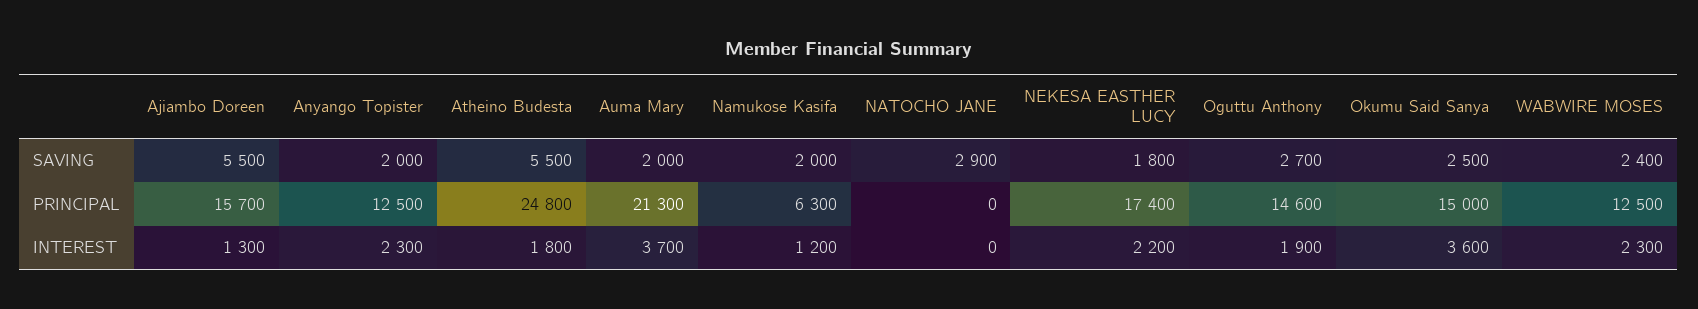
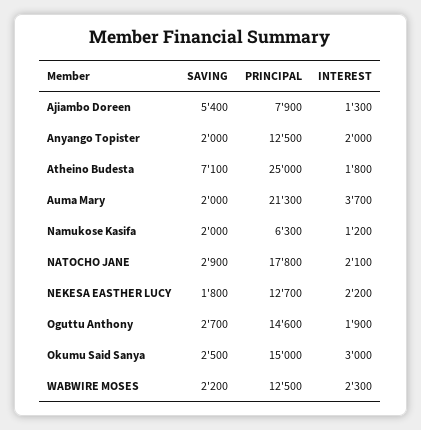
Ajiambo Doreen, SAVING: 5500 -> 5400
Atheino Budesta, SAVING: 5500 -> 7100
WABWIRE MOSES, SAVING: 2400 -> 2200
Ajiambo Doreen, PRINCIPAL: 15700 -> 7900
Atheino Budesta, PRINCIPAL: 24800 -> 25000
NATOCHO JANE, PRINCIPAL: 0 -> 17800
NEKESA EASTHER LUCY, PRINCIPAL: 17400 -> 12700
Anyango Topister, INTEREST: 2300 -> 2000
NATOCHO JANE, INTEREST: 0 -> 2100
Okumu Said Sanya, INTEREST: 3600 -> 3000

